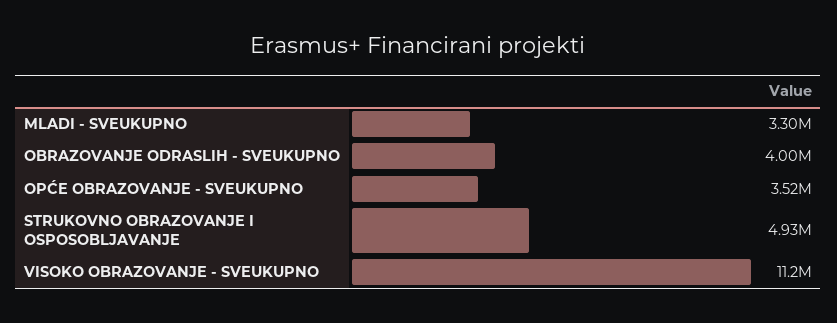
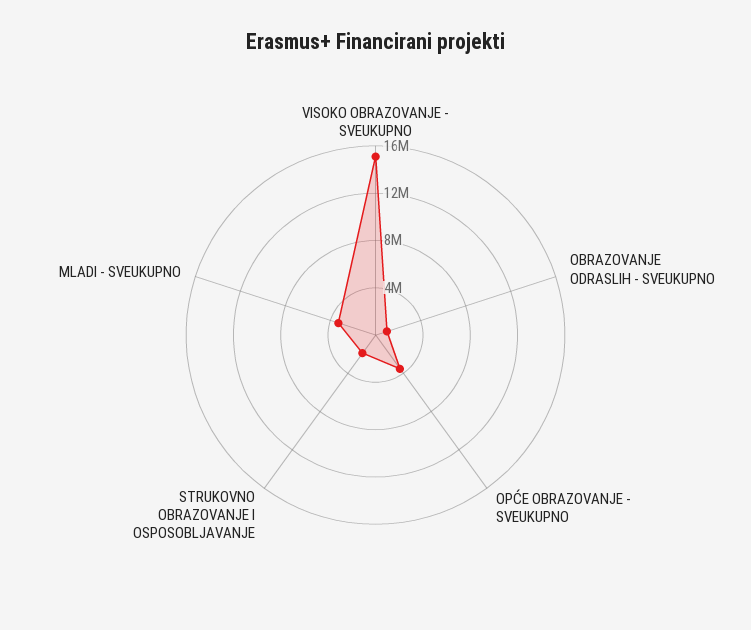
OBRAZOVANJE ODRASLIH - SVEUKUPNO: 4000000 -> 1000000
STRUKOVNO OBRAZOVANJE I OSPOSOBLJAVANJE: 4930000 -> 2000000
VISOKO OBRAZOVANJE - SVEUKUPNO: 11200000 -> 15000000

